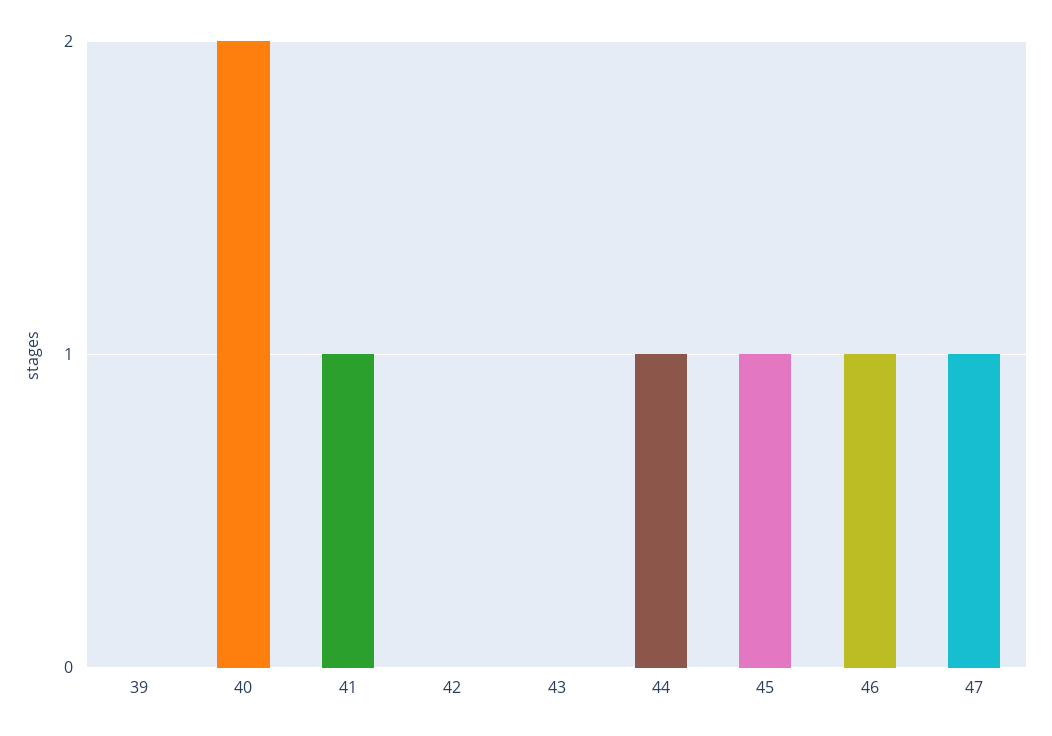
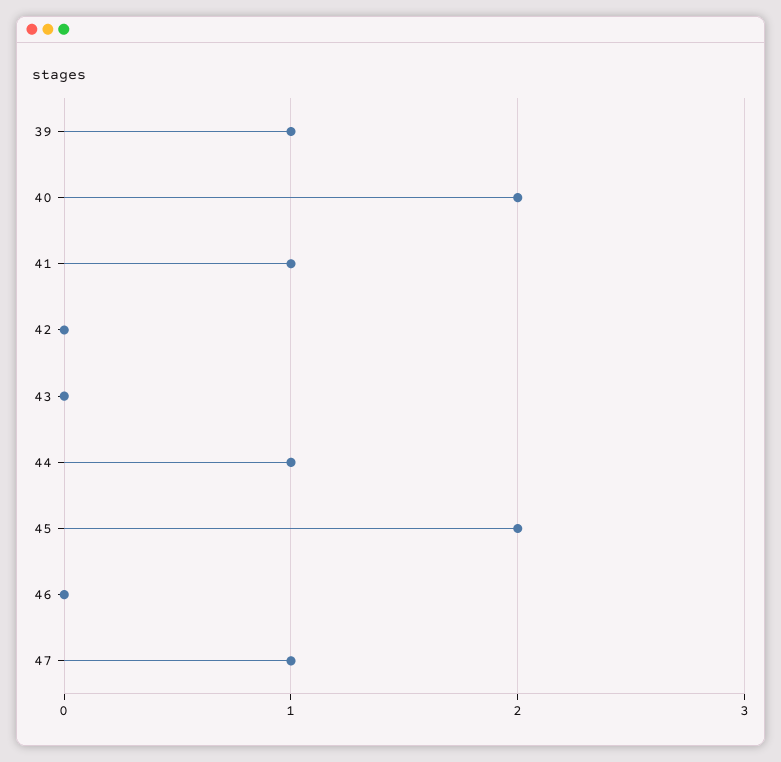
39: 0 -> 1
45: 1 -> 2
46: 1 -> 0

